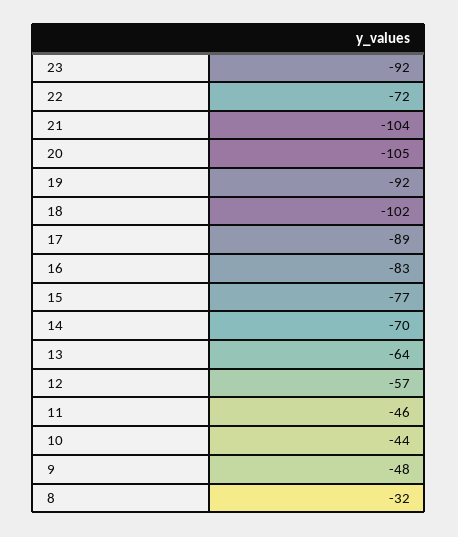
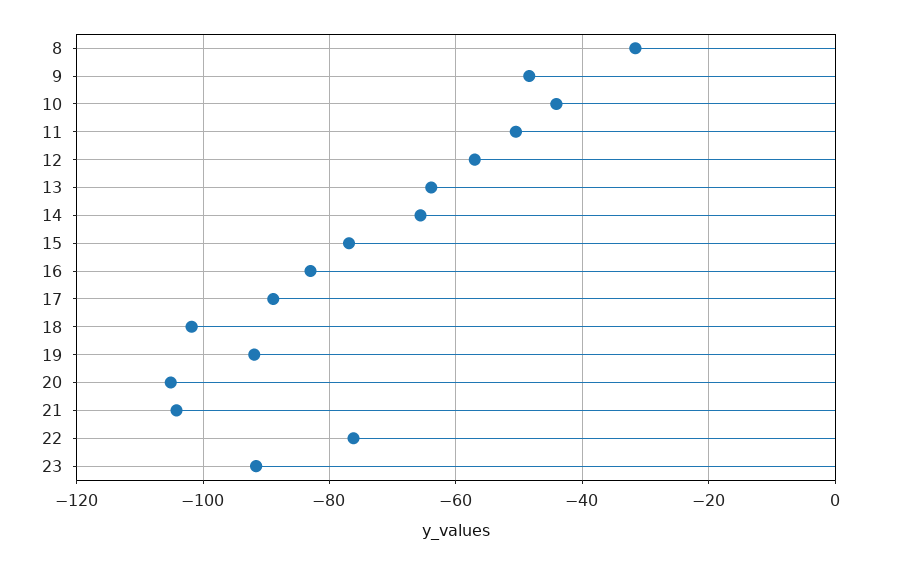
22: -72 -> -76
14: -70 -> -66
11: -46 -> -50

